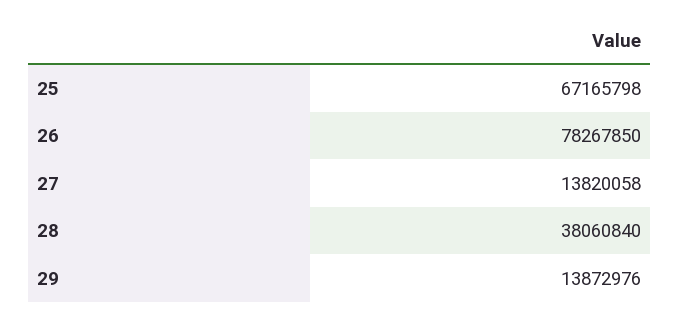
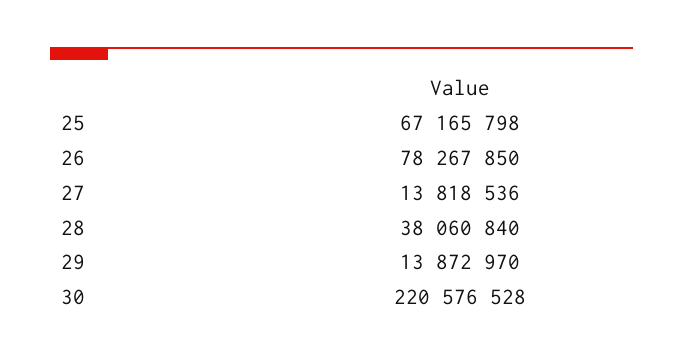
27: 13820058 -> 13818536
29: 13872976 -> 13872970
30: none -> 220576528

